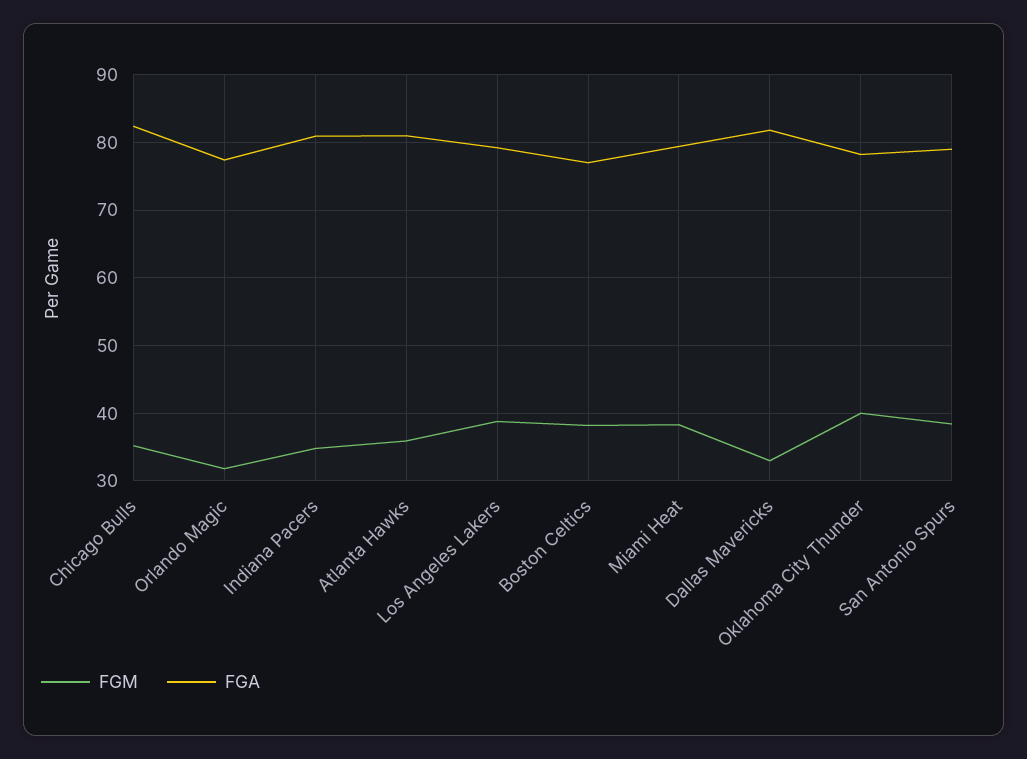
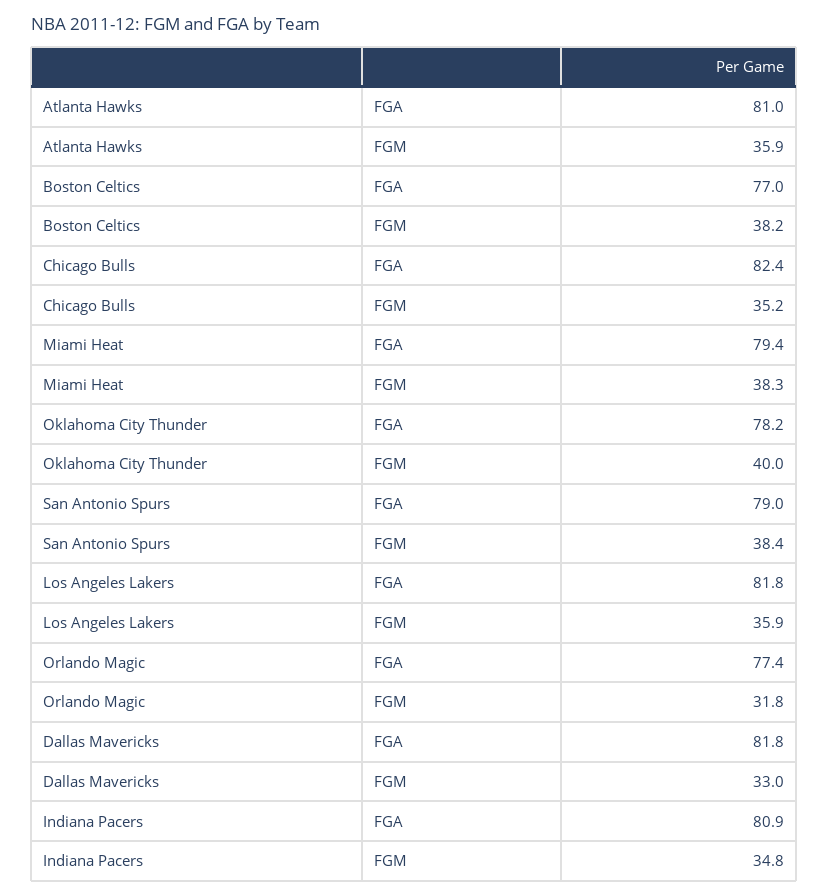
FGM, Los Angeles Lakers: 39 -> 35.9
FGA, Los Angeles Lakers: 79 -> 81.8

